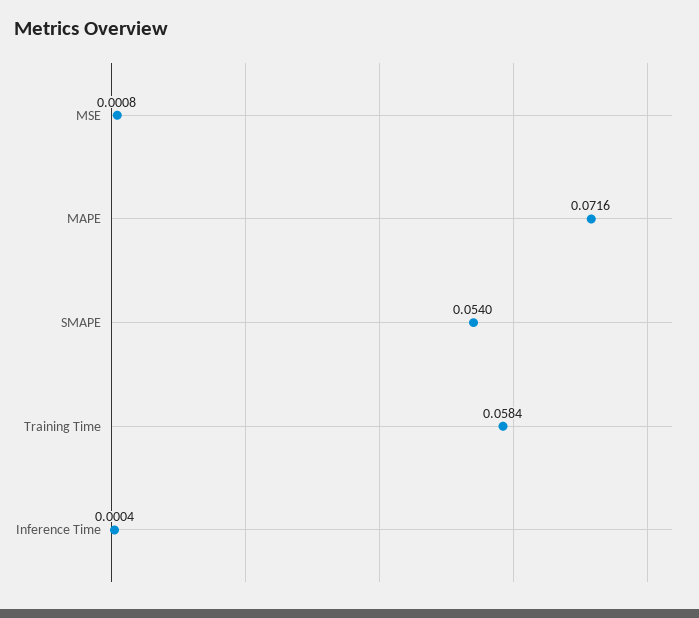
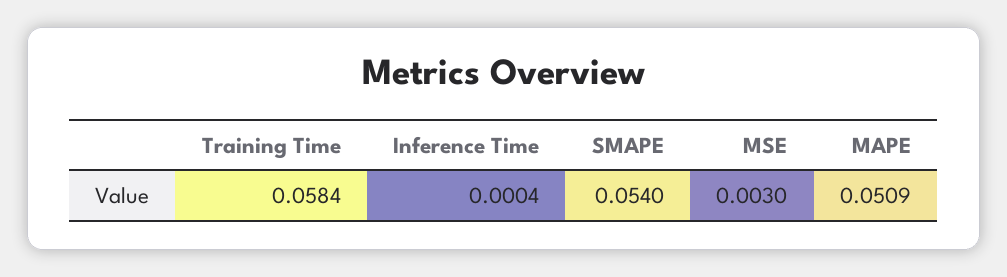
MSE: 0.0008 -> 0.003
MAPE: 0.0716 -> 0.0509

